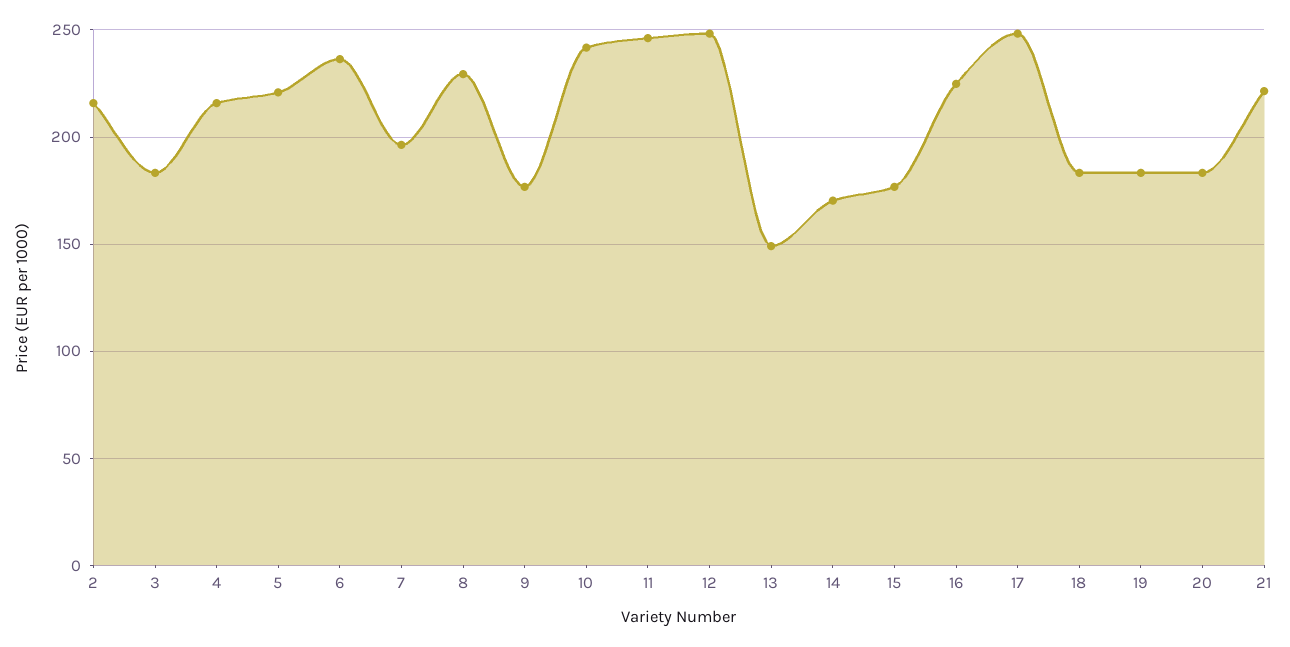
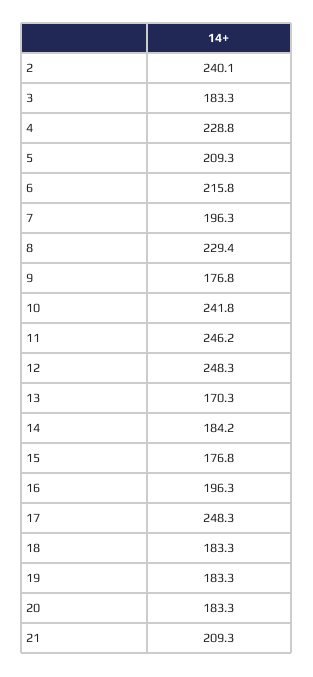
2: 215 -> 240.1
4: 215 -> 228.8
5: 220 -> 209.3
6: 235 -> 215.8
13: 150 -> 170.3
14: 170 -> 184.2
16: 225 -> 196.3
21: 220 -> 209.3

